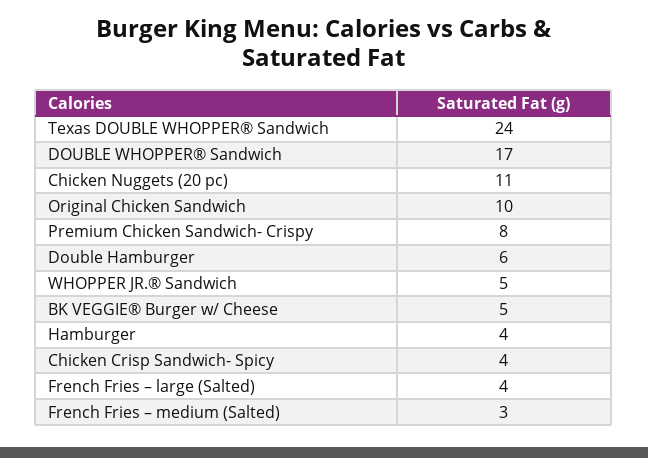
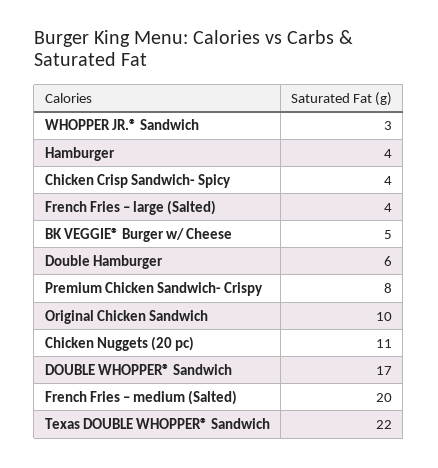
Texas DOUBLE WHOPPER® Sandwich: 24 -> 22
WHOPPER JR.® Sandwich: 5 -> 3
French Fries – medium (Salted): 3 -> 20

